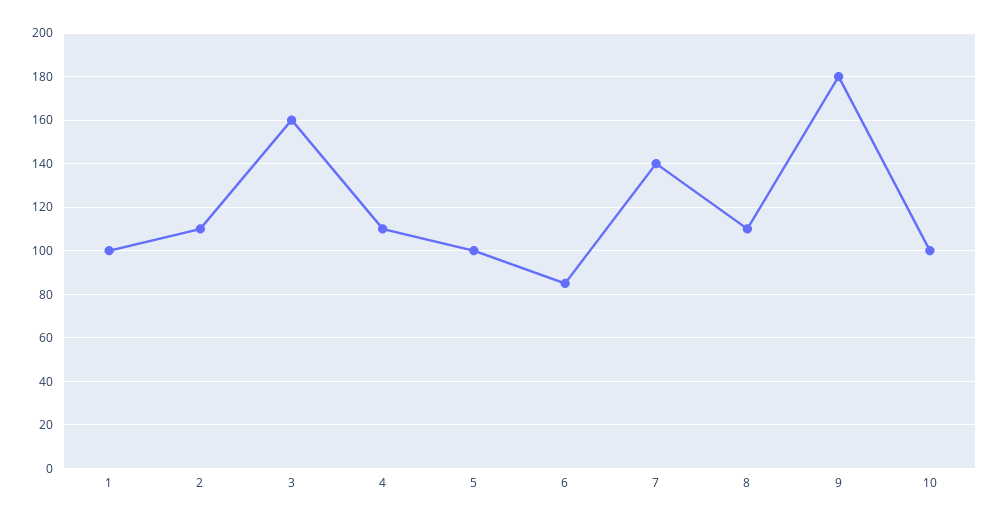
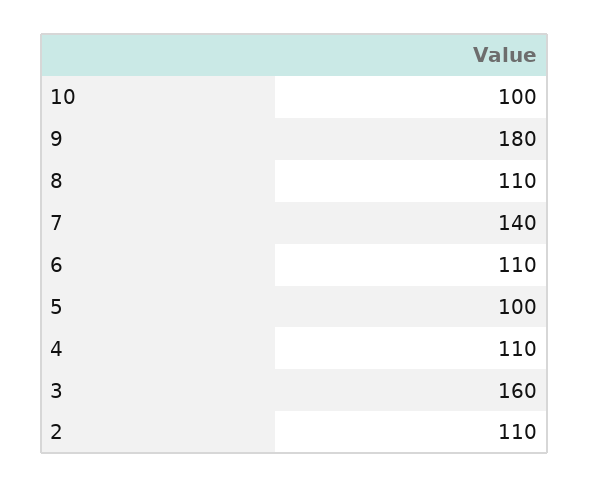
1: 100 -> none
6: 85 -> 110

